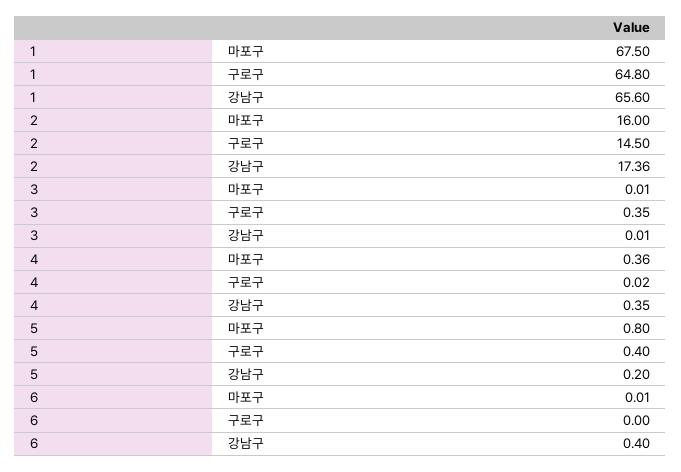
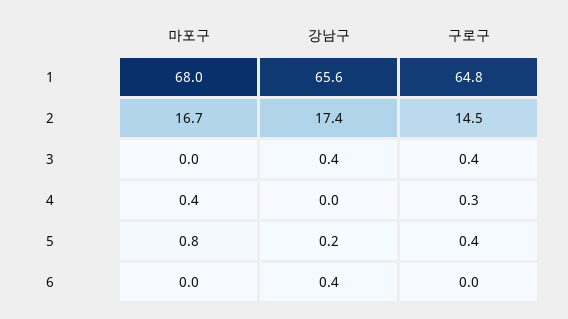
1, 마포구: 67.5 -> 68
2, 마포구: 16 -> 16.7
3, 강남구: 0.01 -> 0.4
4, 구로구: 0.02 -> 0.3
4, 강남구: 0.35 -> 0

